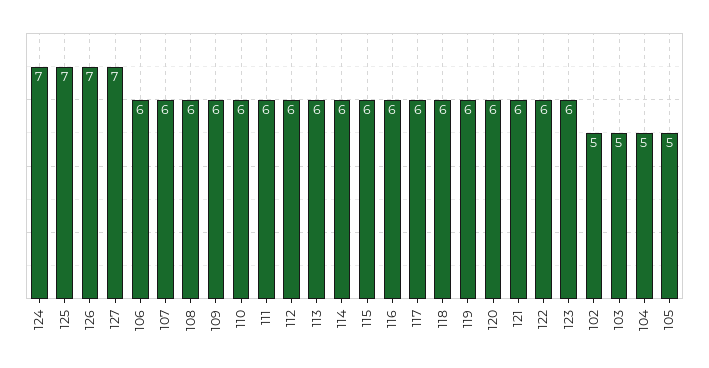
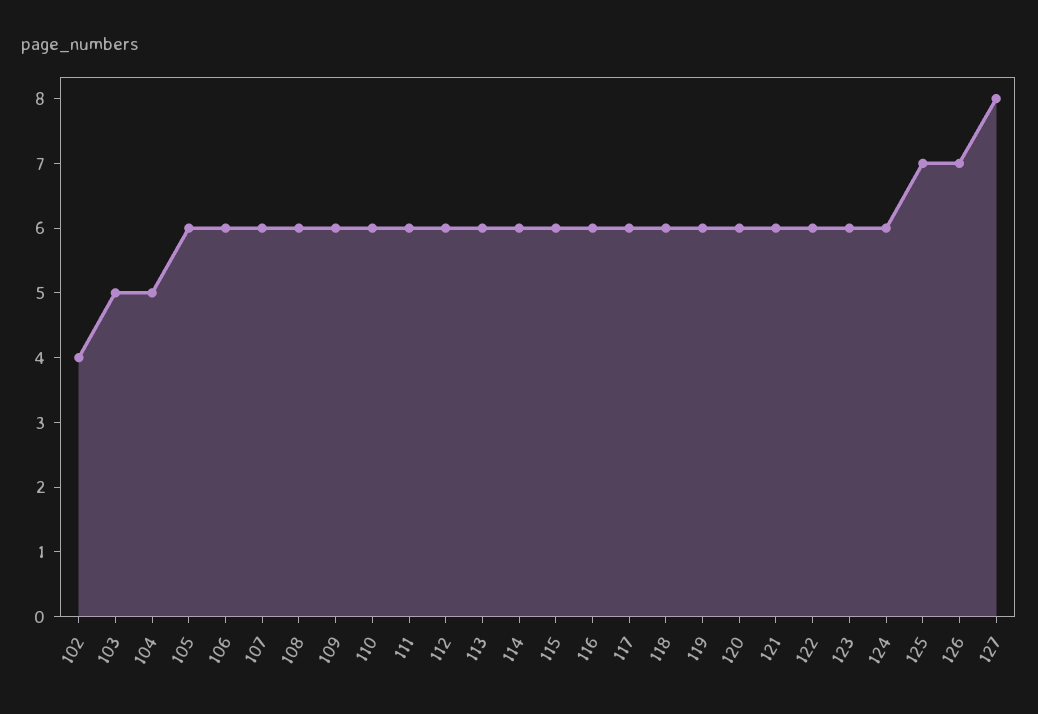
124: 7 -> 6
127: 7 -> 8
102: 5 -> 4
105: 5 -> 6

